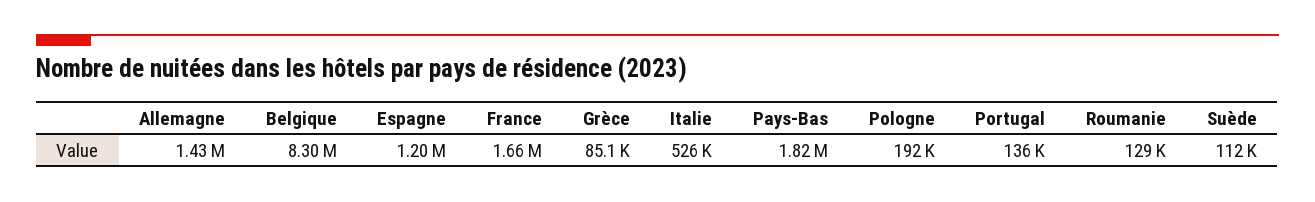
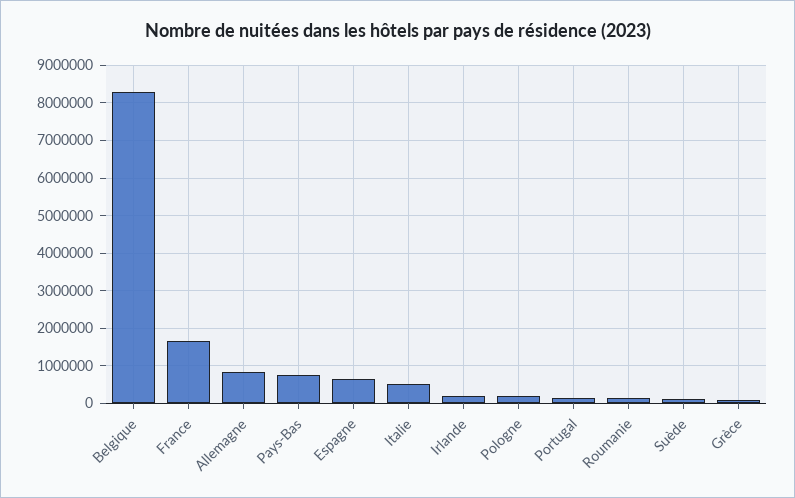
Allemagne: 1430000 -> 800000
Espagne: 1200000 -> 600000
Pays-Bas: 1820000 -> 800000
Irlande: none -> 200000

